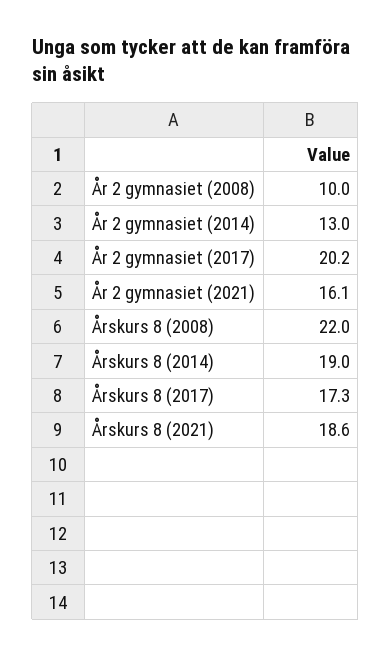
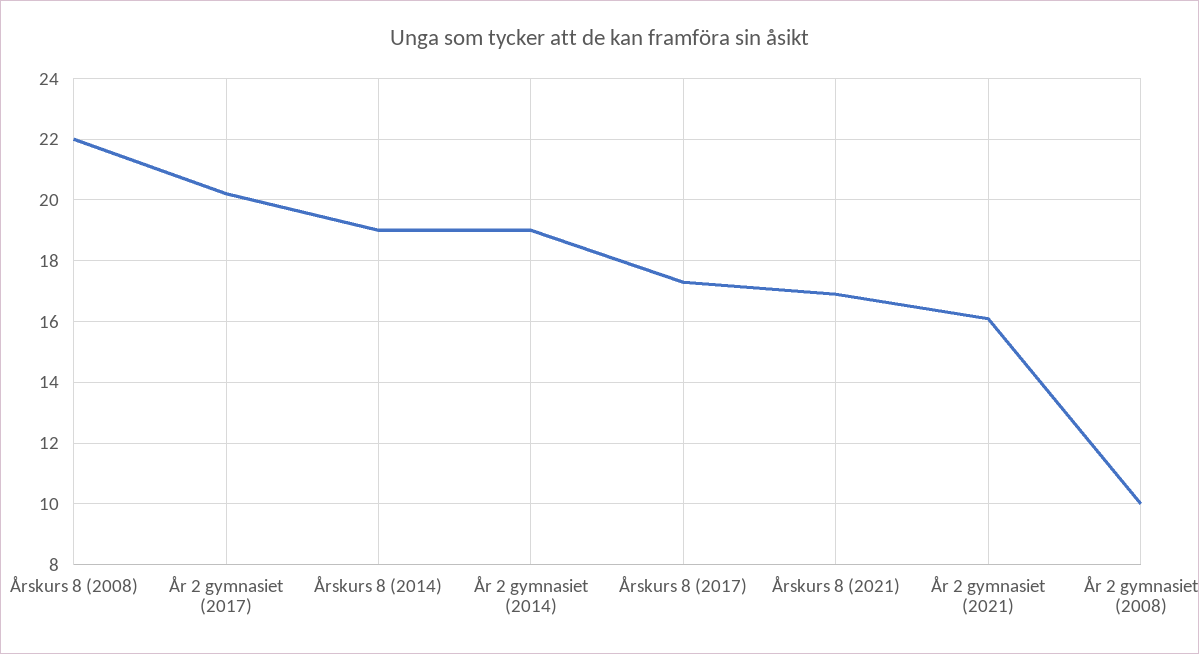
År 2 gymnasiet (2014): 13 -> 19
Årskurs 8 (2021): 18.6 -> 17

